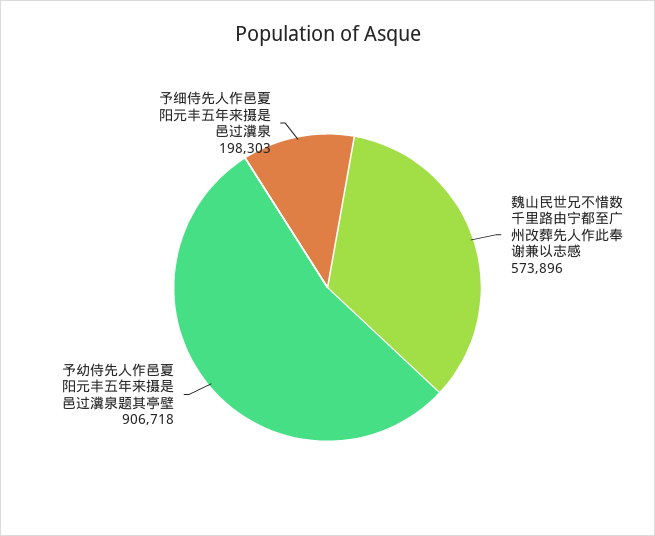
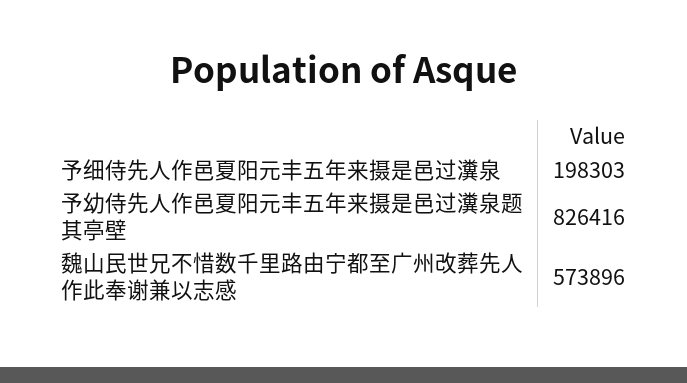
予幼侍先人作邑夏阳元丰五年来摄是邑过瀵泉题其亭壁: 906718 -> 826416

